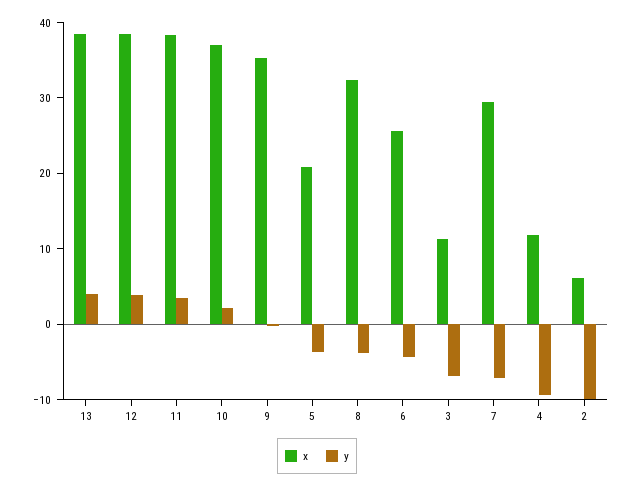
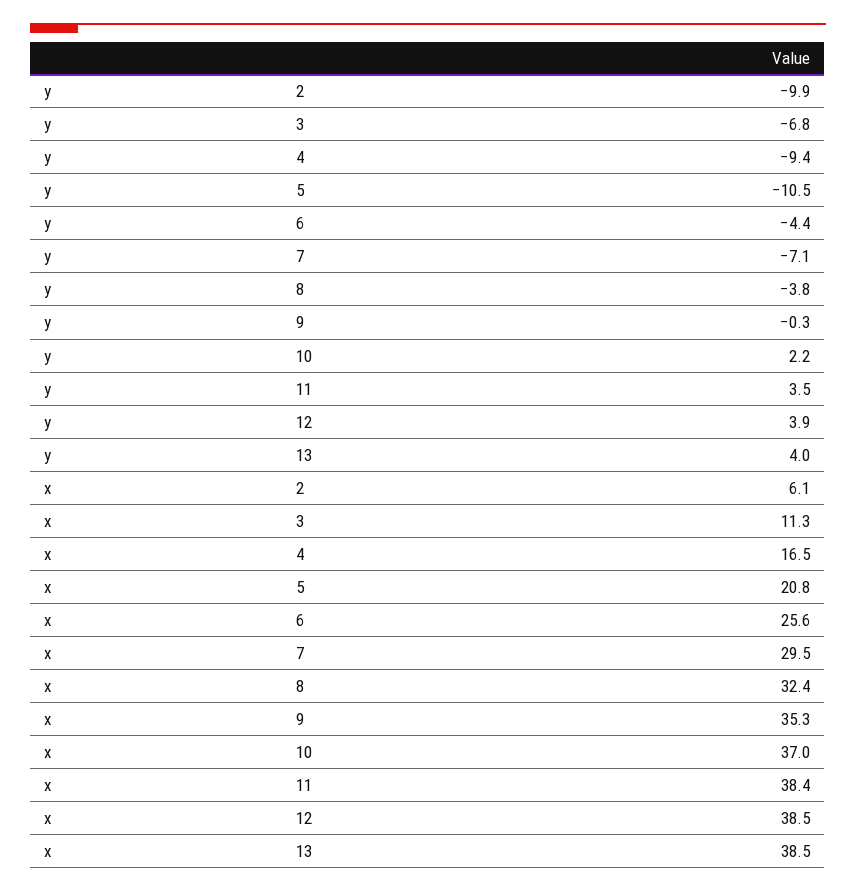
y, 5: -4 -> -10.5
x, 4: 12 -> 16.5

